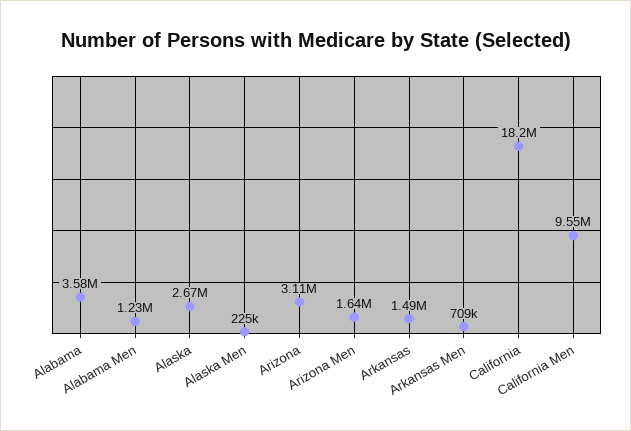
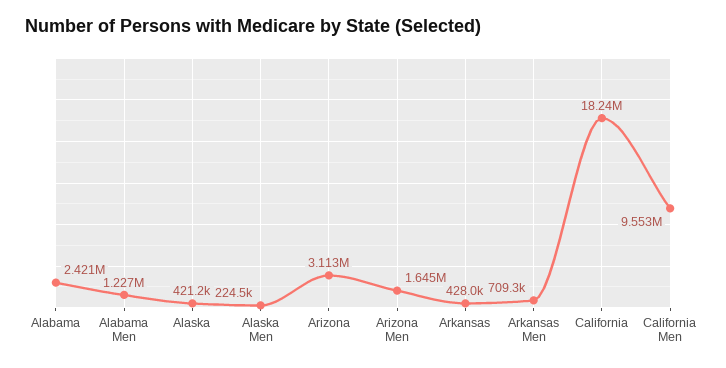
Alabama: 3580000 -> 2421000
Alaska: 2670000 -> 421200
Arkansas: 1490000 -> 428000

